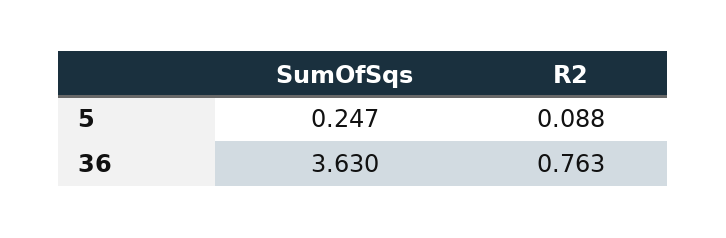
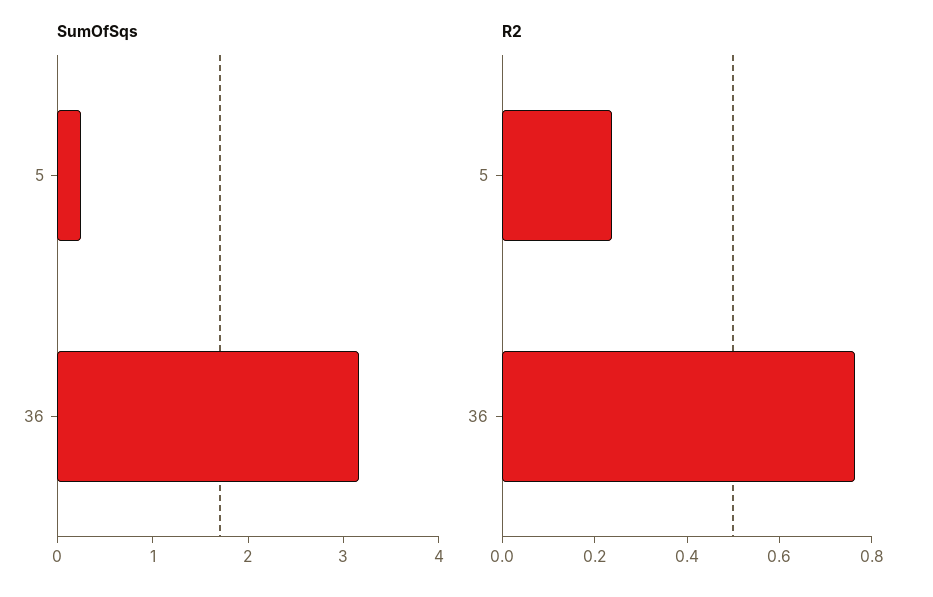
R2, 5: 0.088 -> 0.25
SumOfSqs, 36: 3.63 -> 3.2

